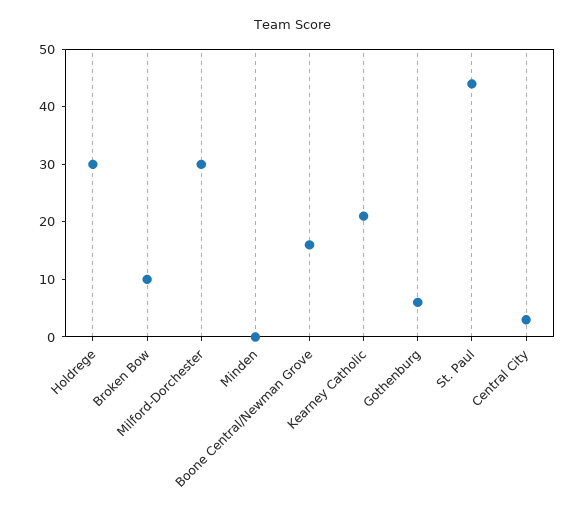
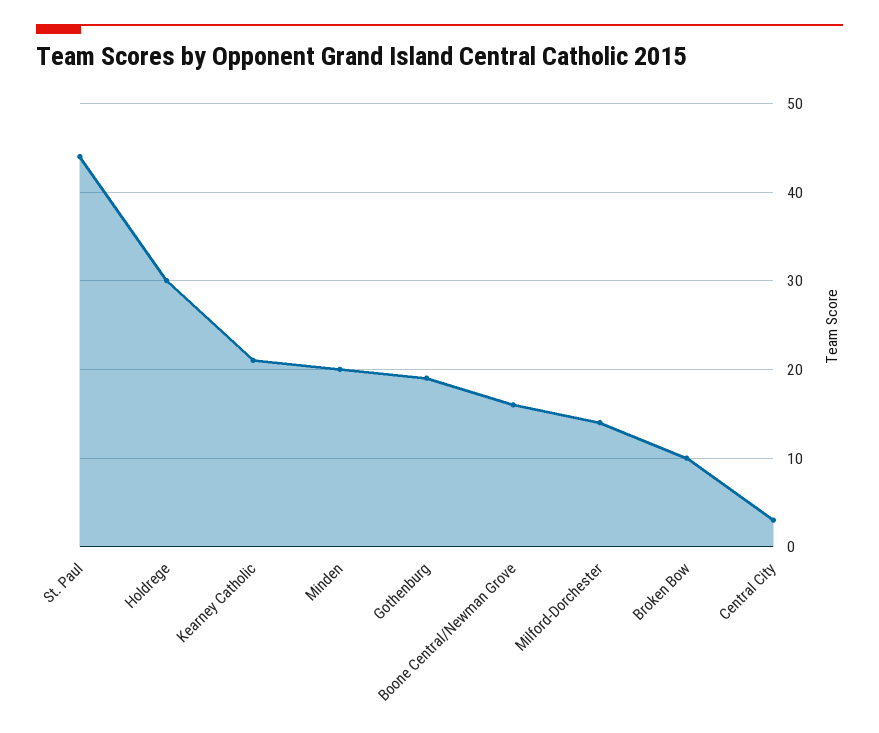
Milford-Dorchester: 30 -> 14
Minden: 0 -> 20
Gothenburg: 5 -> 19

